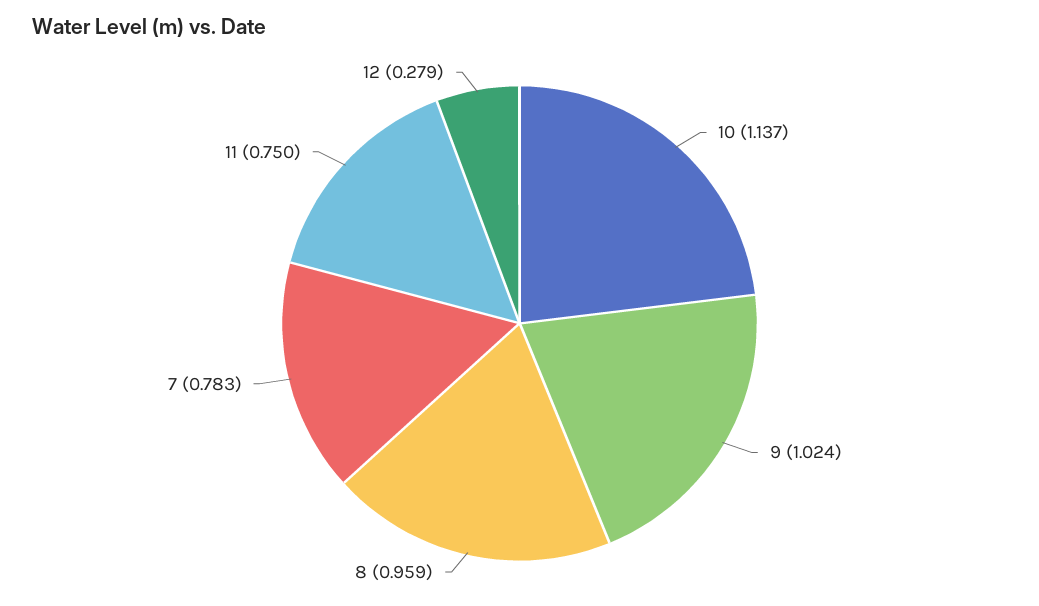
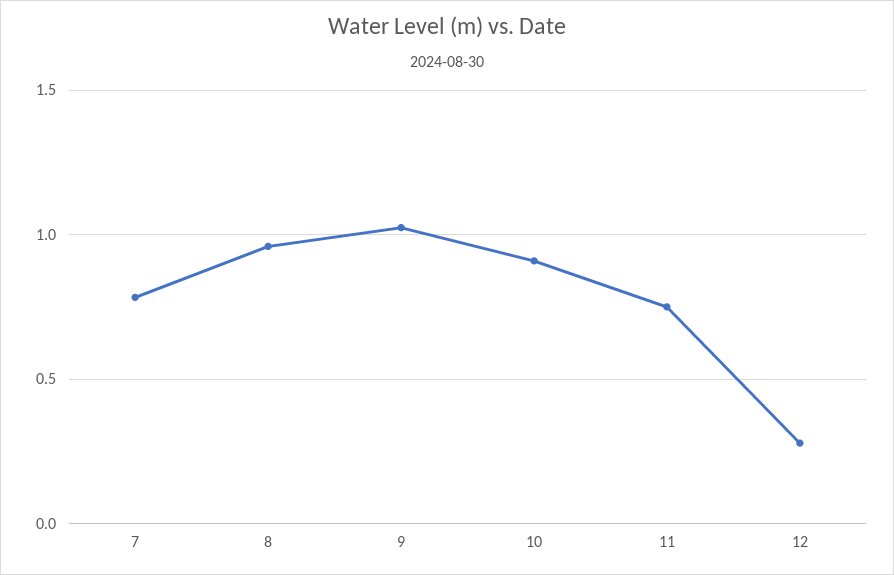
10: 1.137 -> 0.9

